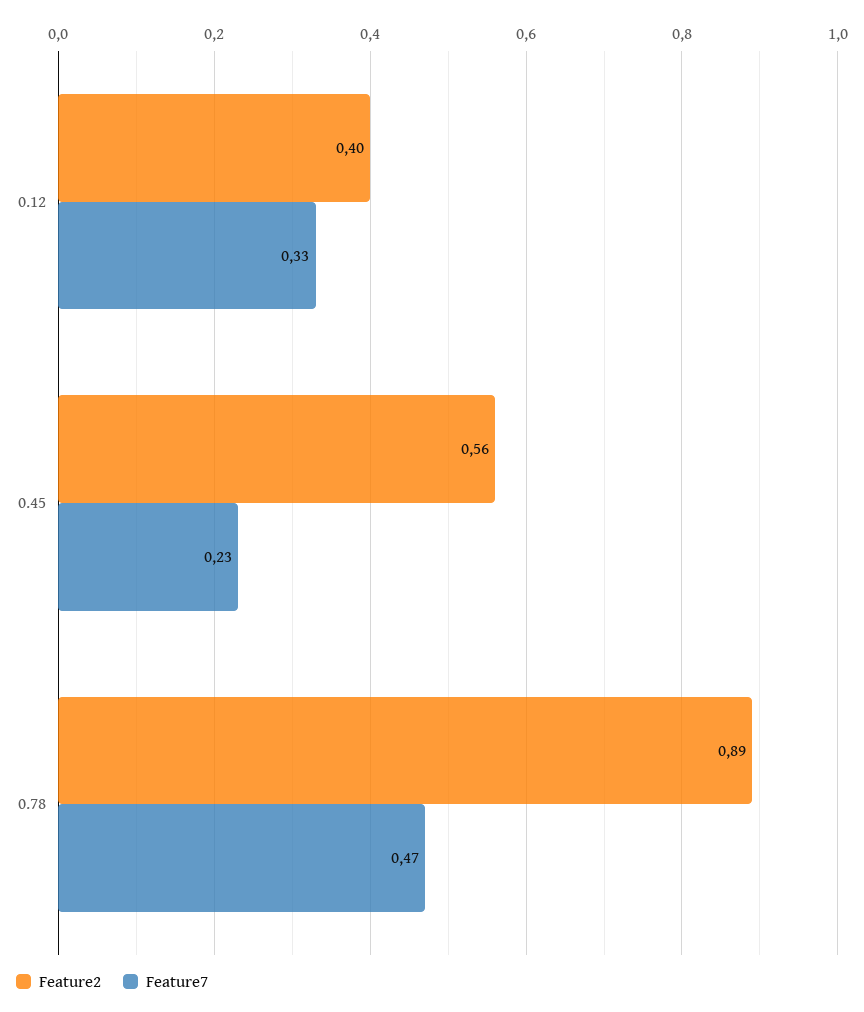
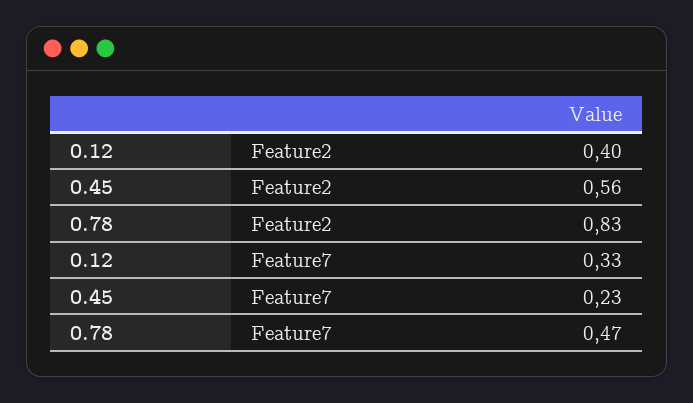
Feature2, 0.78: 0.89 -> 0.83

